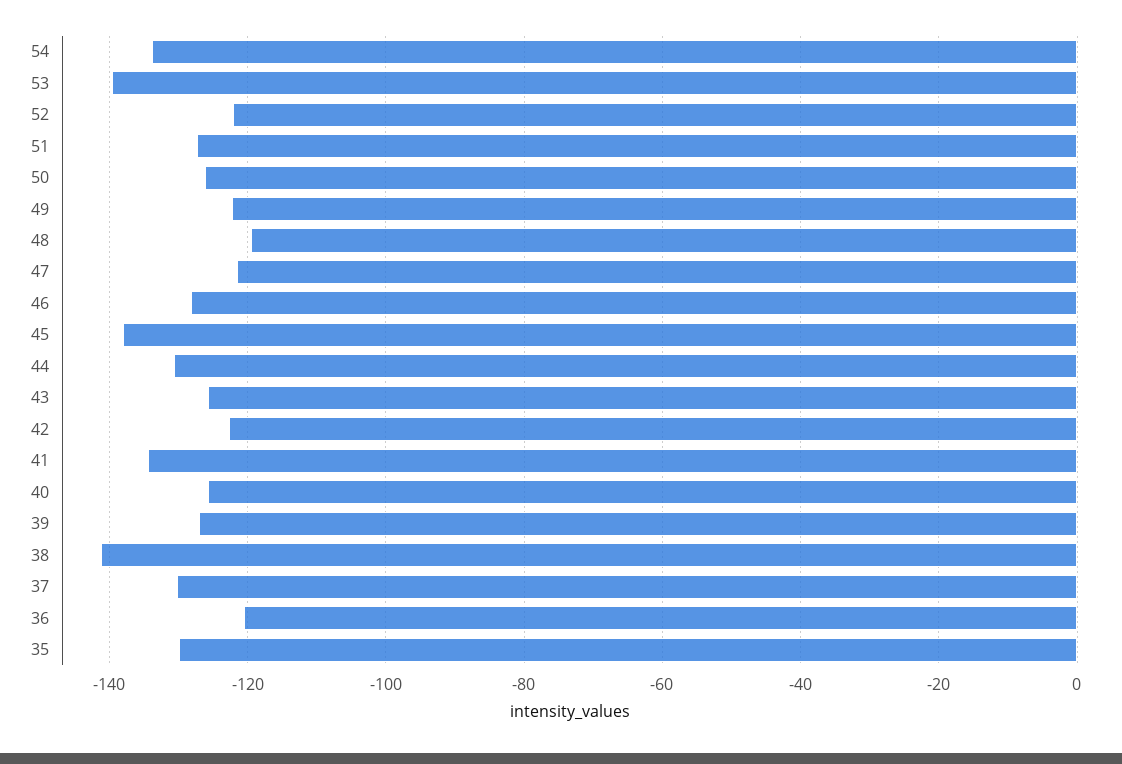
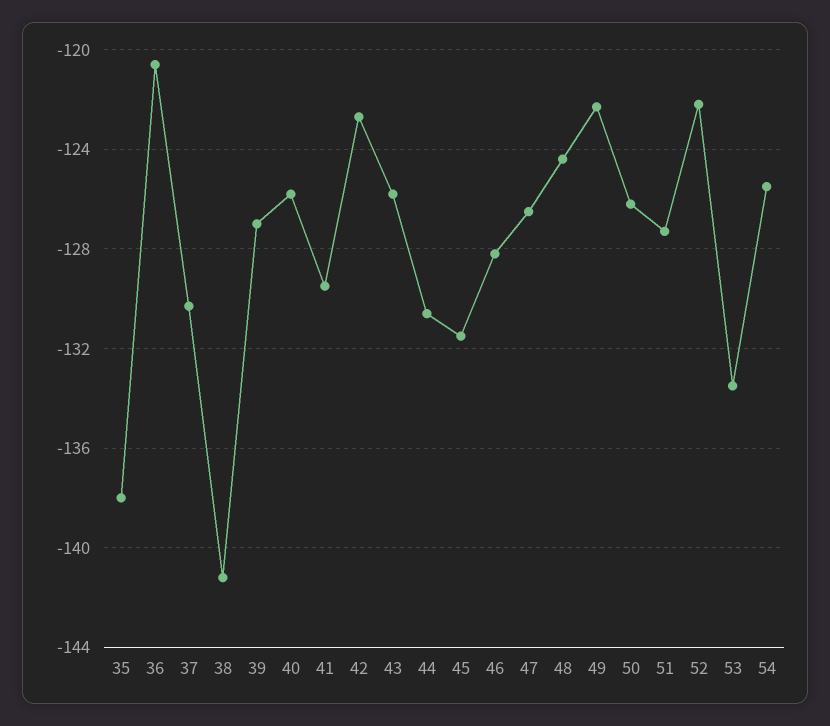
54: -134 -> -125.5
53: -140 -> -133.5
48: -120 -> -124.5
47: -122 -> -126.5
45: -138 -> -131.5
41: -134 -> -129.5
35: -130 -> -138

